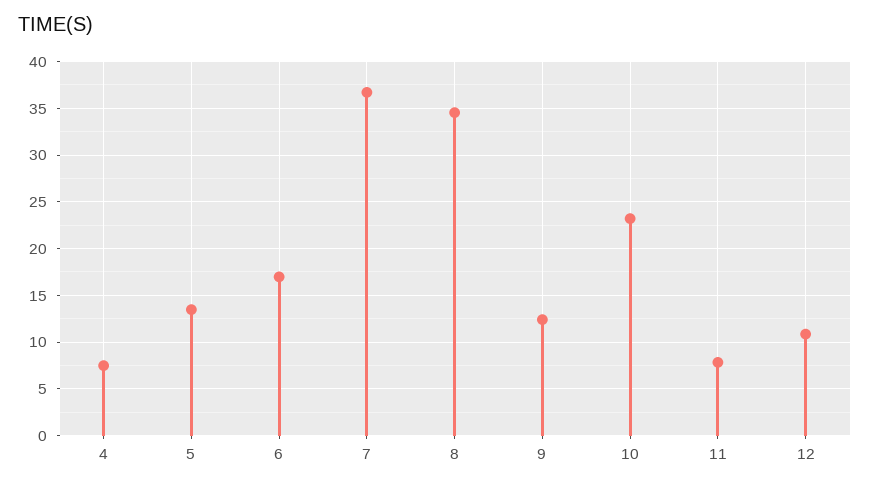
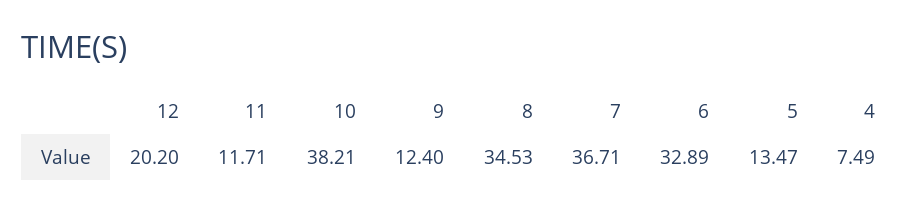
6: 17 -> 32.89
10: 23 -> 38.21
11: 8 -> 11.71
12: 11 -> 20.2

